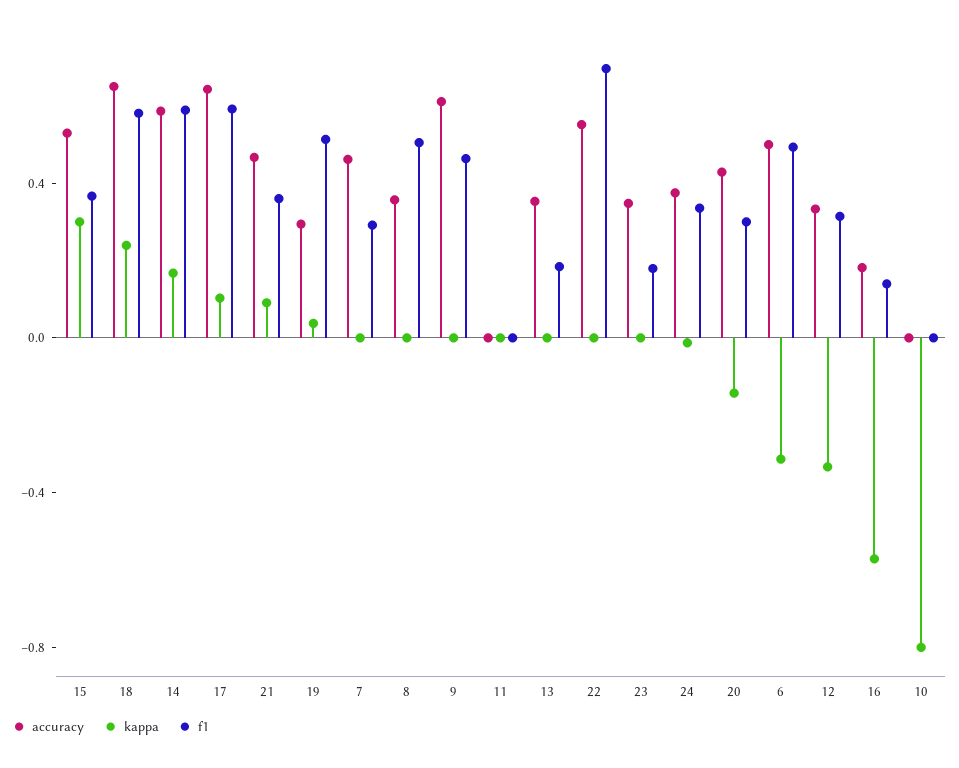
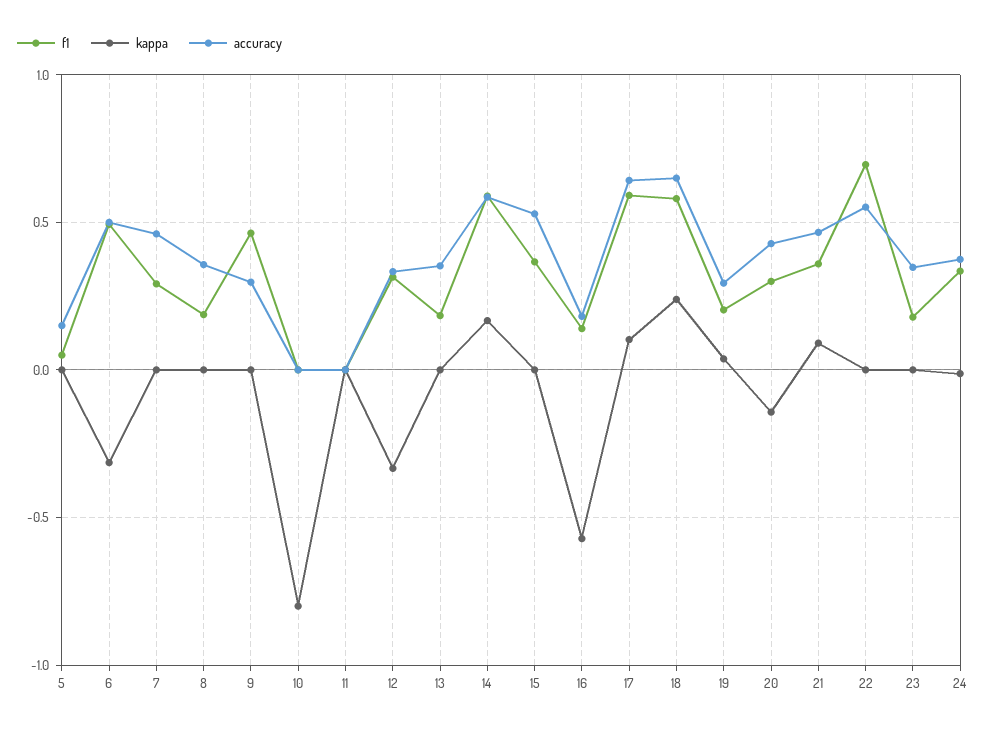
kappa, 15: 0.3 -> 0
f1, 19: 0.5 -> 0.2
f1, 8: 0.5 -> 0.2
accuracy, 9: 0.6 -> 0.3
f1, 5: none -> 0.05
kappa, 5: none -> 0
accuracy, 5: none -> 0.15

